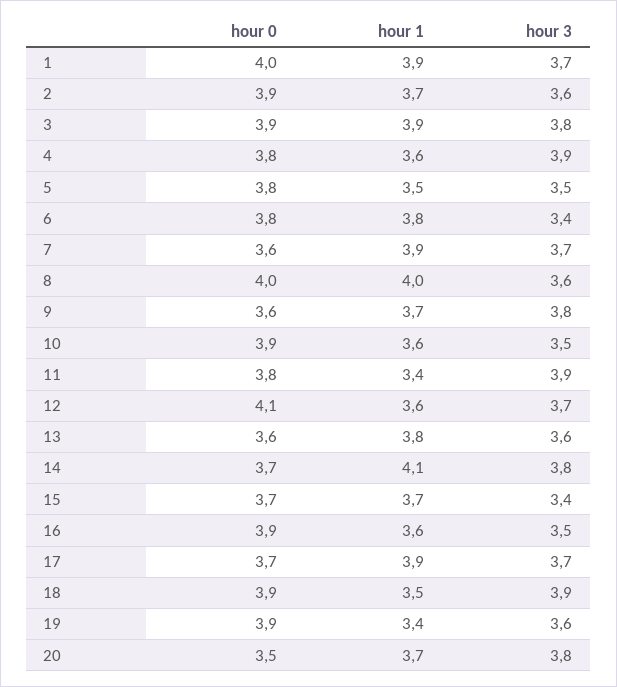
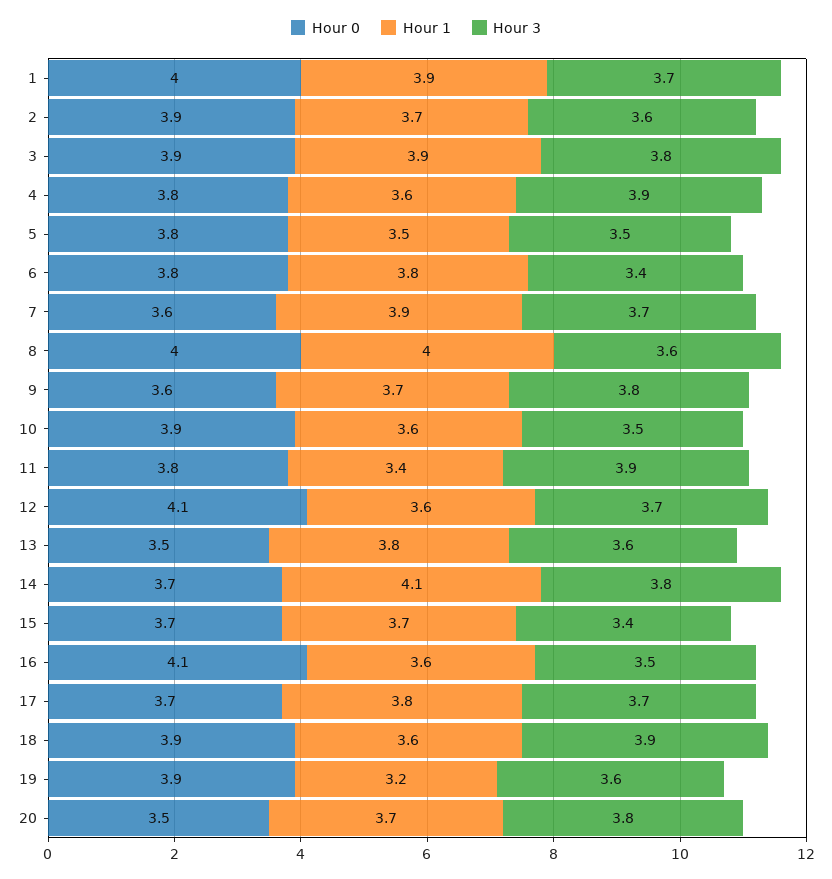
hour 0, 13: 3.6 -> 3.5
hour 0, 16: 3.9 -> 4.1
hour 1, 17: 3.9 -> 3.8
hour 1, 18: 3.5 -> 3.6
hour 1, 19: 3.4 -> 3.2

